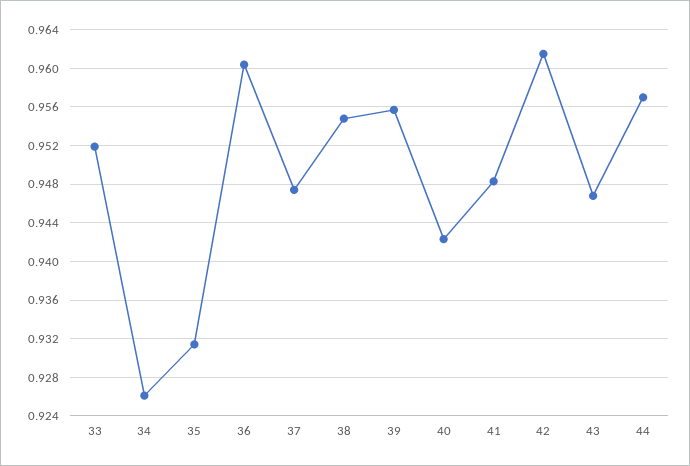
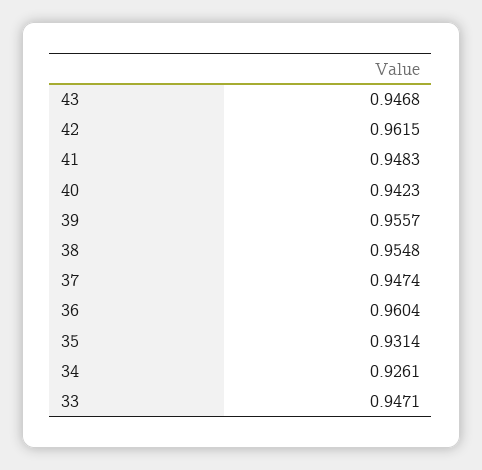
33: 0.952 -> 0.9471
44: 0.957 -> none

